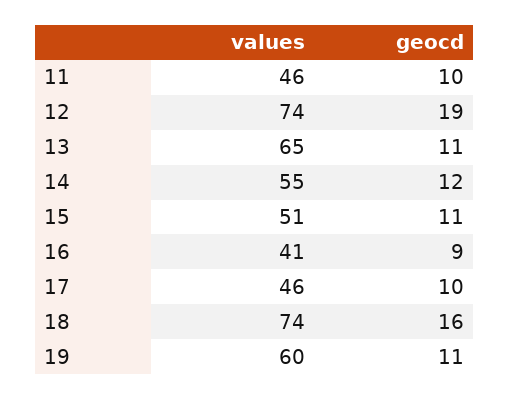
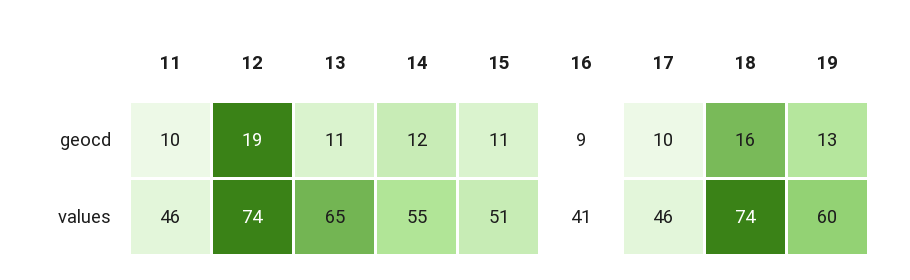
geocd, 19: 11 -> 13

